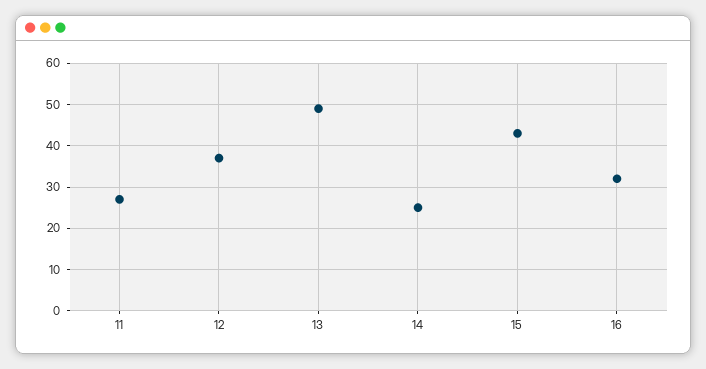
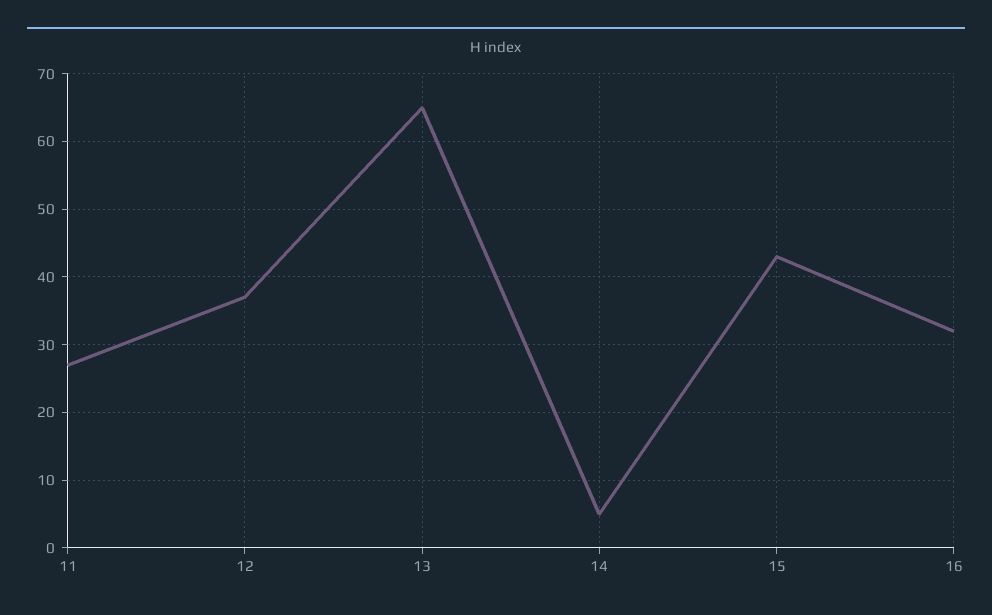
13: 50 -> 65
14: 25 -> 5

